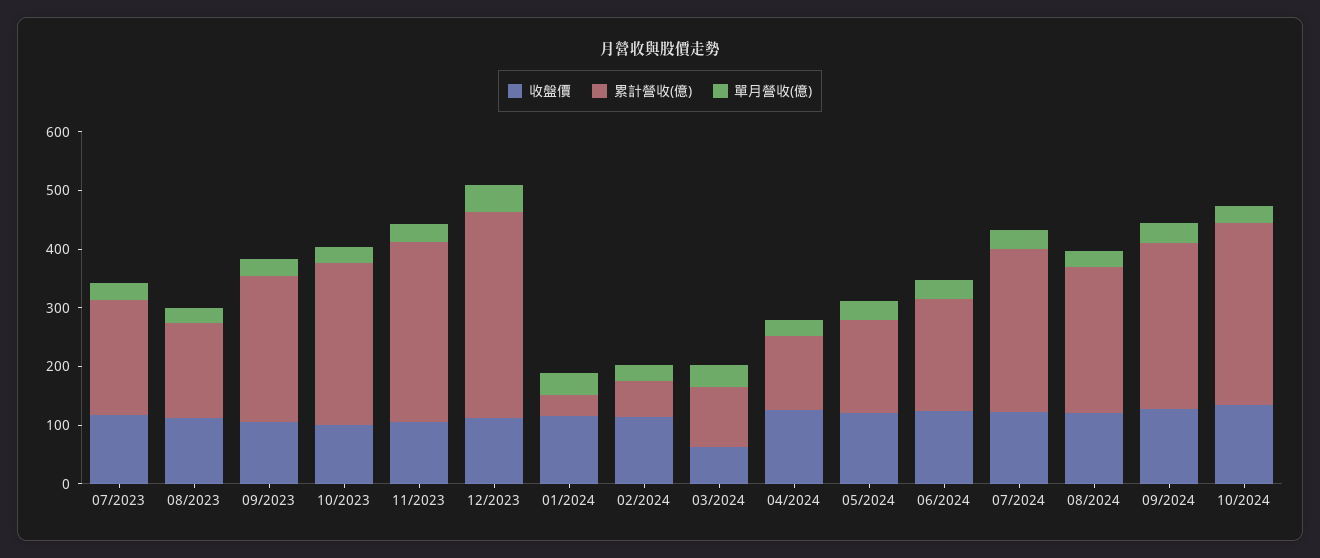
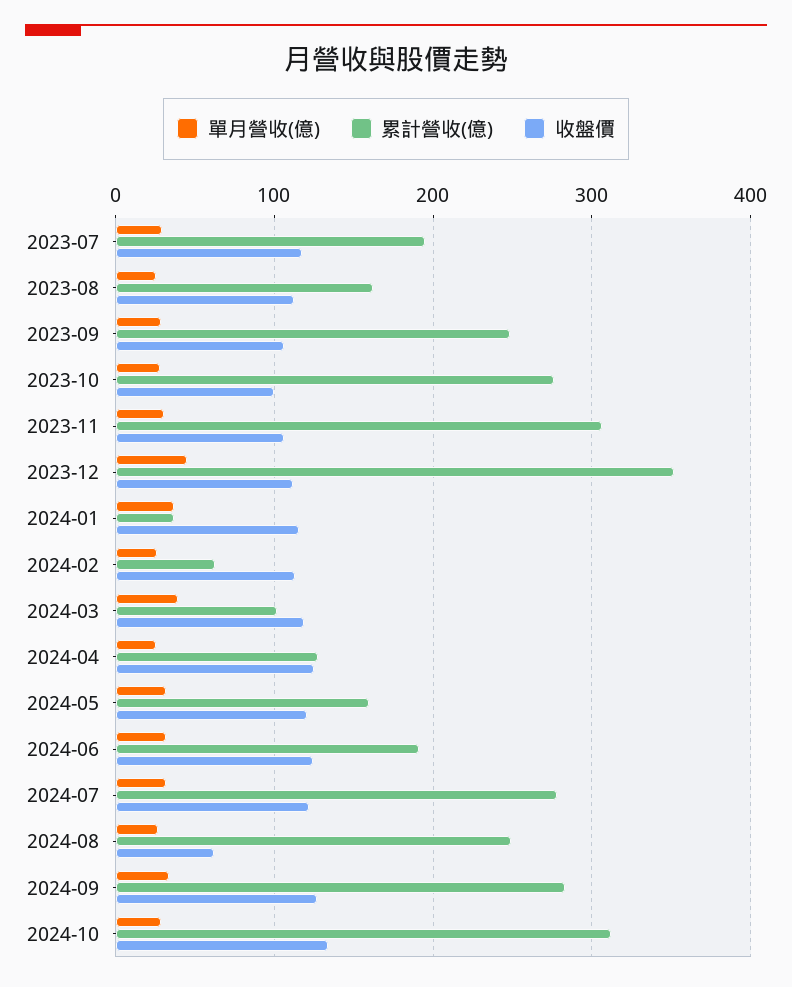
收盤價, 03/2024: 60 -> 120
收盤價, 08/2024: 120 -> 60

